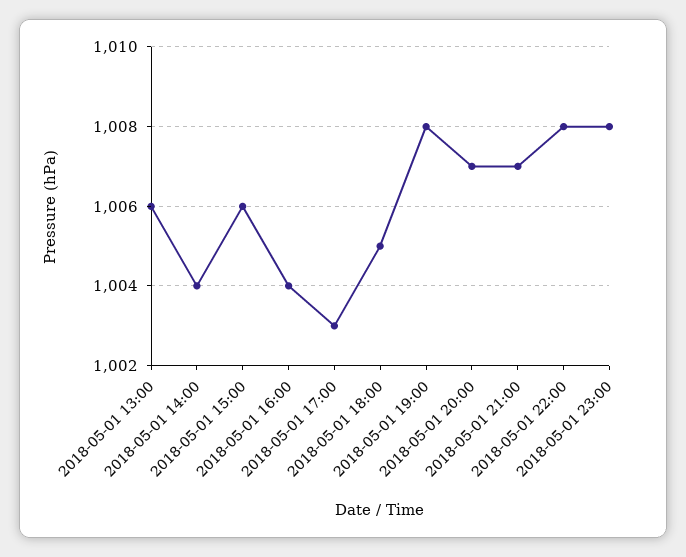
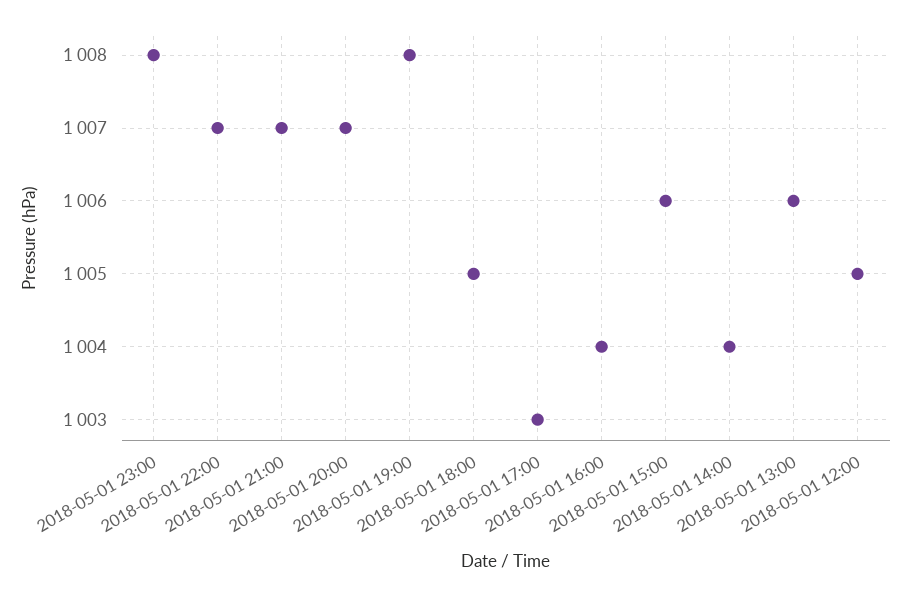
2018-05-01 22:00: 1008 -> 1007
2018-05-01 12:00: none -> 1005

